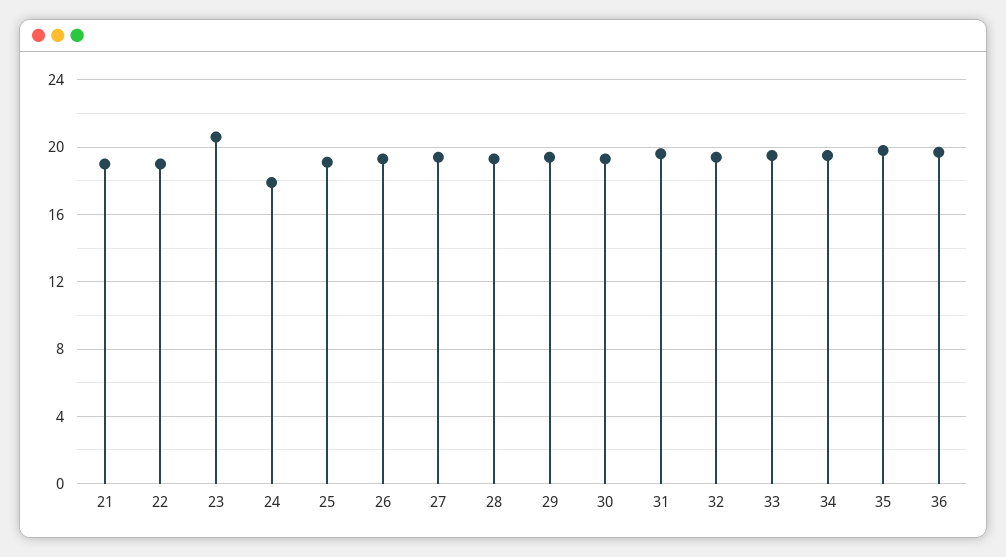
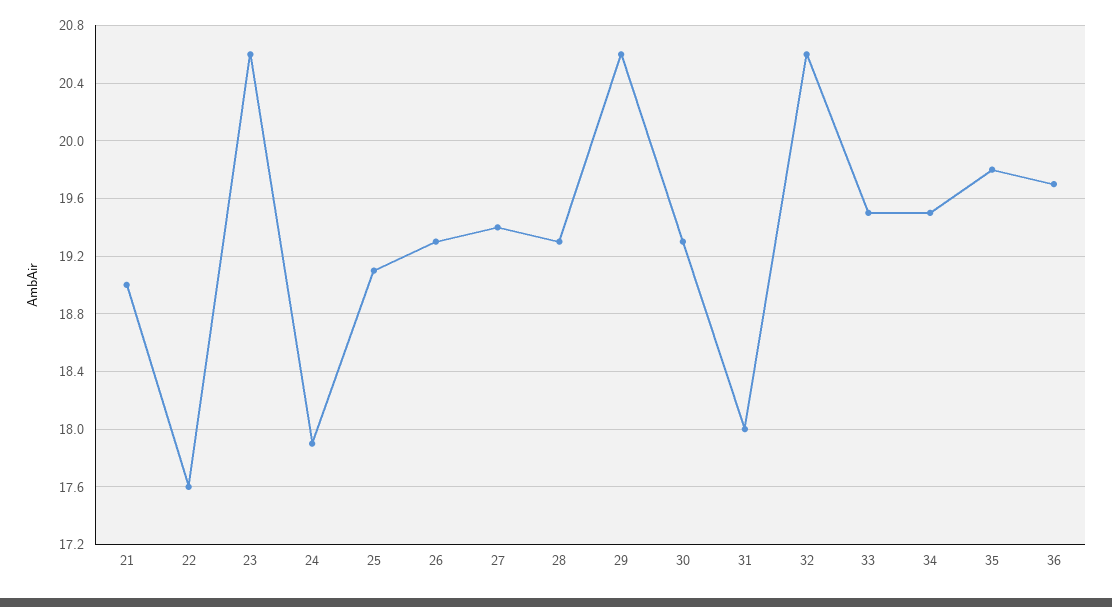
22: 19 -> 17.6
29: 19.5 -> 20.6
31: 19.5 -> 18
32: 19.5 -> 20.6

